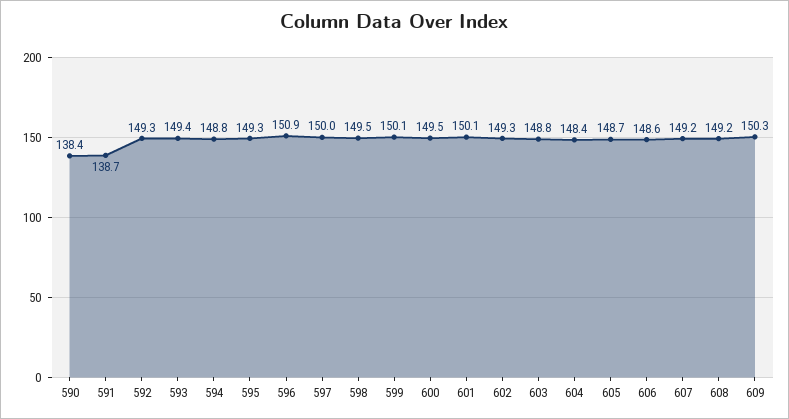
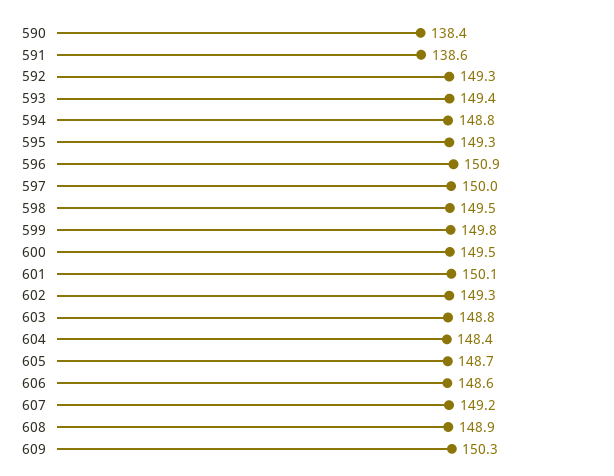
591: 138.7 -> 138.6
599: 150.1 -> 149.8
608: 149.2 -> 148.9

